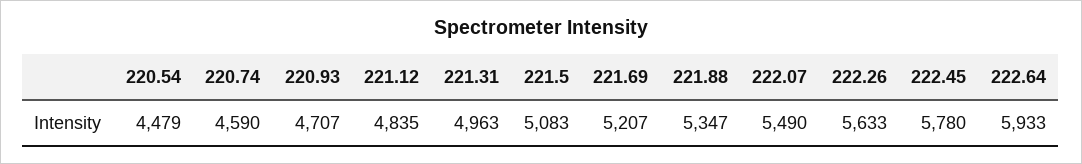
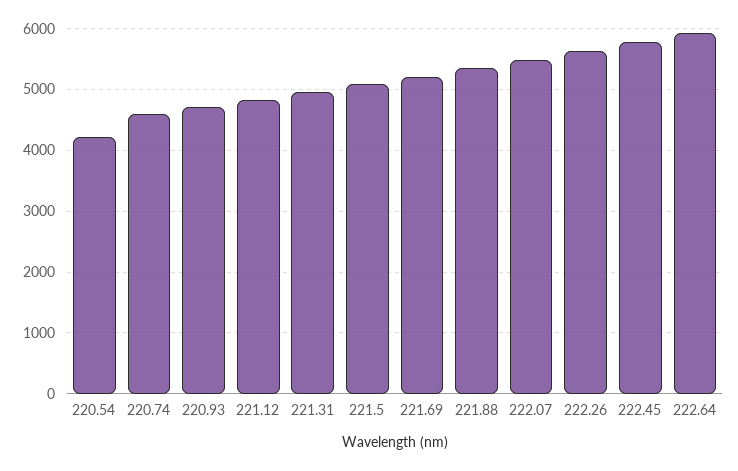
220.54: 4479 -> 4200

